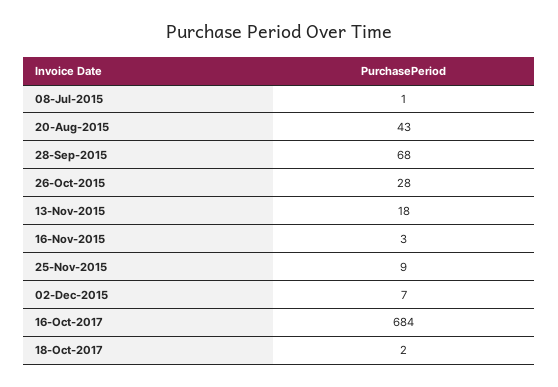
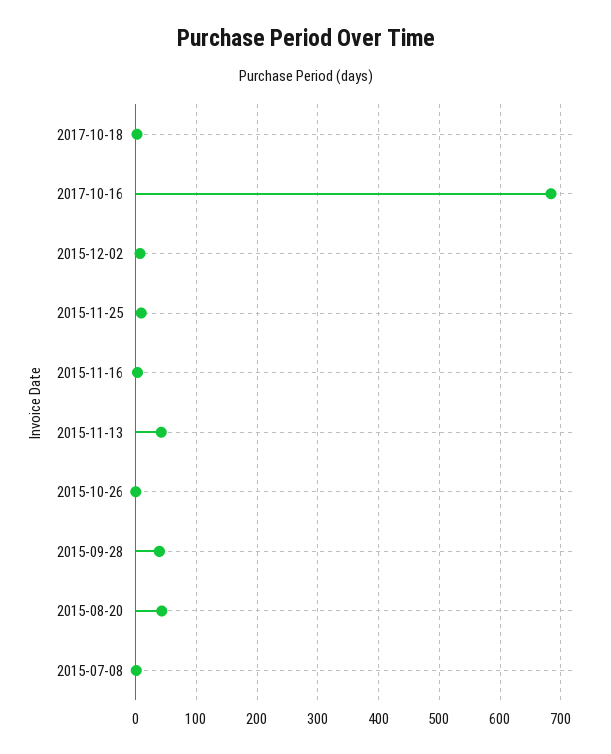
28-Sep-2015: 68 -> 40
26-Oct-2015: 28 -> 0
13-Nov-2015: 18 -> 40

